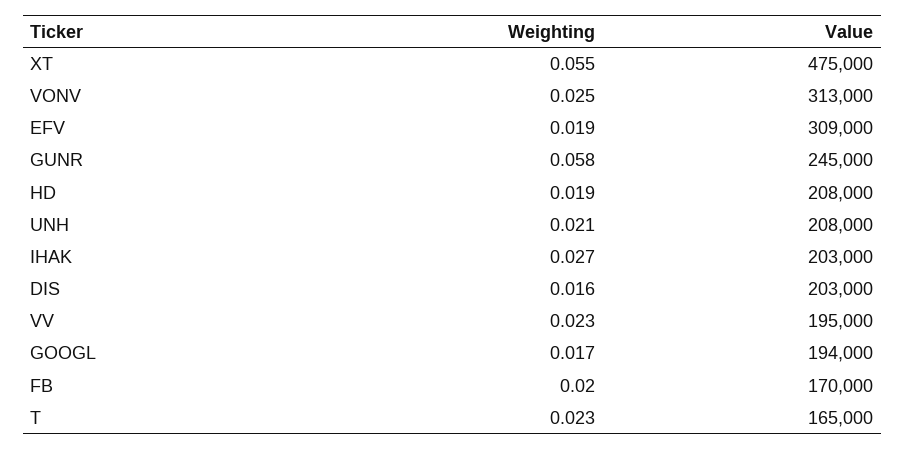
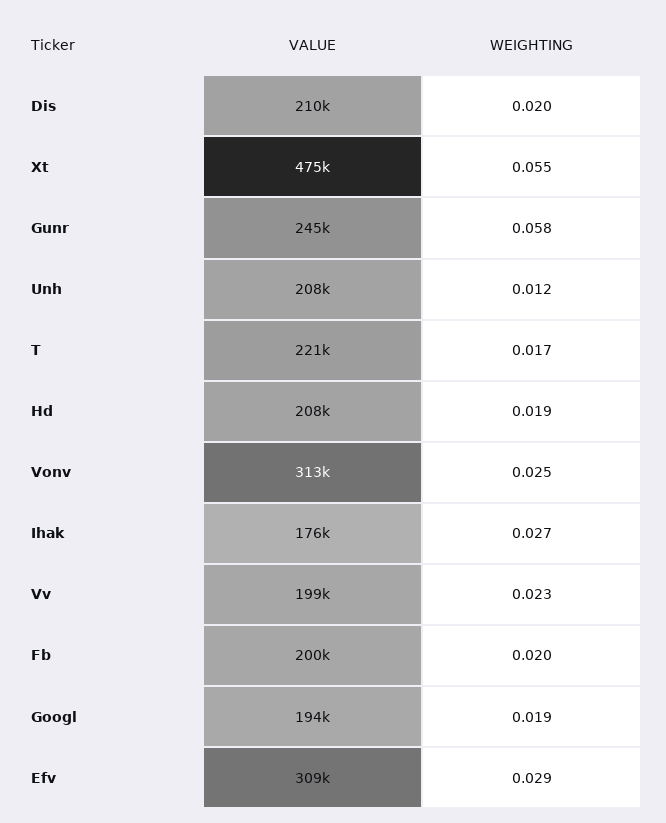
Weighting, EFV: 0.019 -> 0.029
Weighting, UNH: 0.021 -> 0.012
Value, IHAK: 203000 -> 176000
Weighting, DIS: 0.016 -> 0.02
Value, DIS: 203000 -> 210000
Value, VV: 195000 -> 199000
Weighting, GOOGL: 0.017 -> 0.019
Value, FB: 170000 -> 200000
Weighting, T: 0.023 -> 0.017
Value, T: 165000 -> 221000

